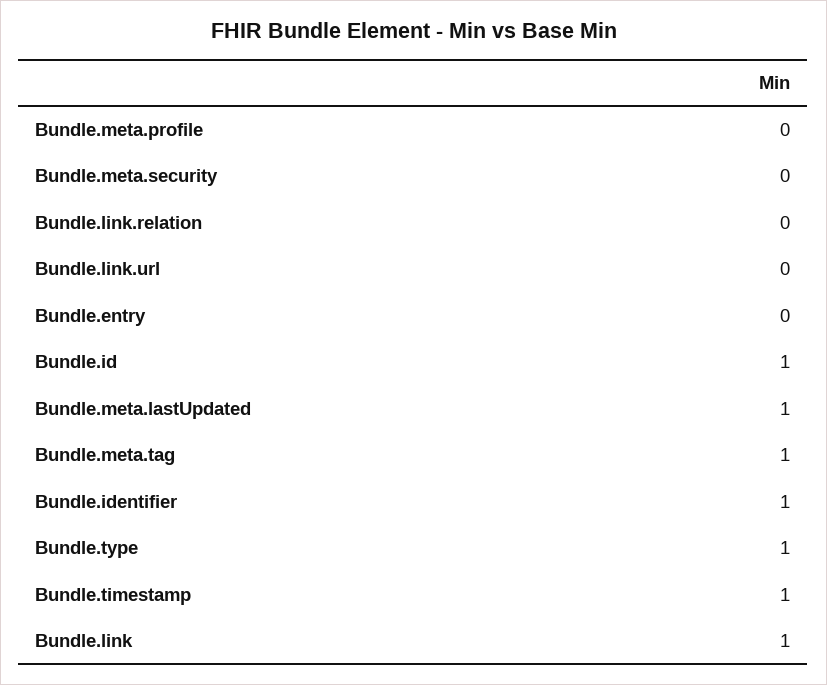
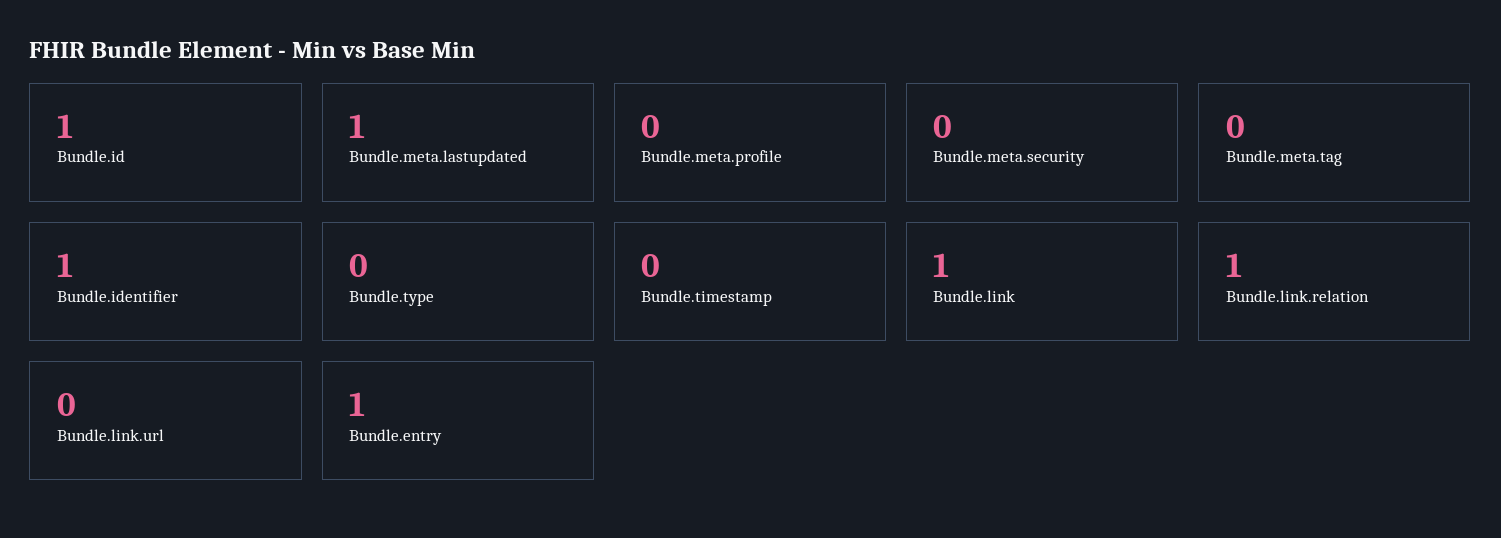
Bundle.link.relation: 0 -> 1
Bundle.entry: 0 -> 1
Bundle.meta.tag: 1 -> 0
Bundle.type: 1 -> 0
Bundle.timestamp: 1 -> 0

